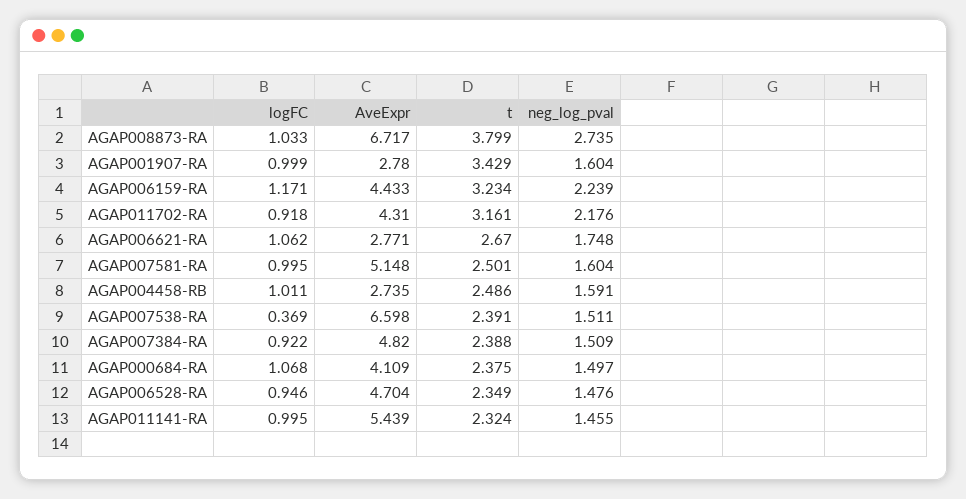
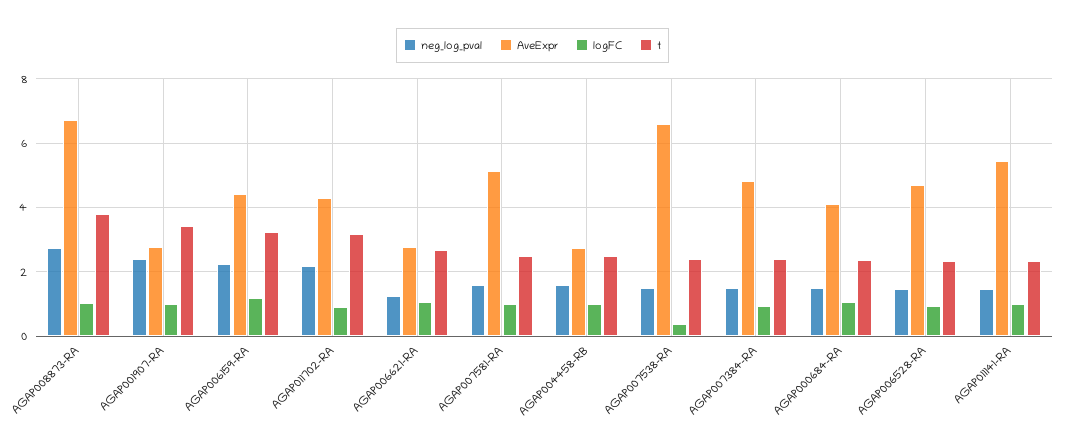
neg_log_pval, AGAP001907-RA: 1.604 -> 2.4
neg_log_pval, AGAP006621-RA: 1.748 -> 1.2

